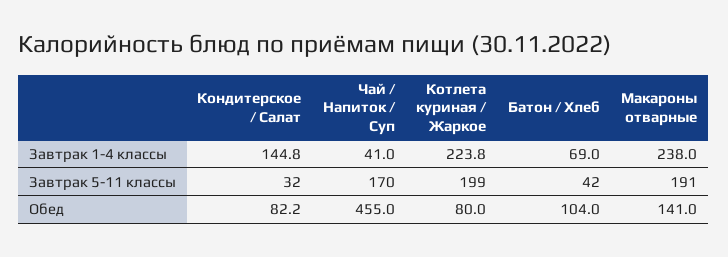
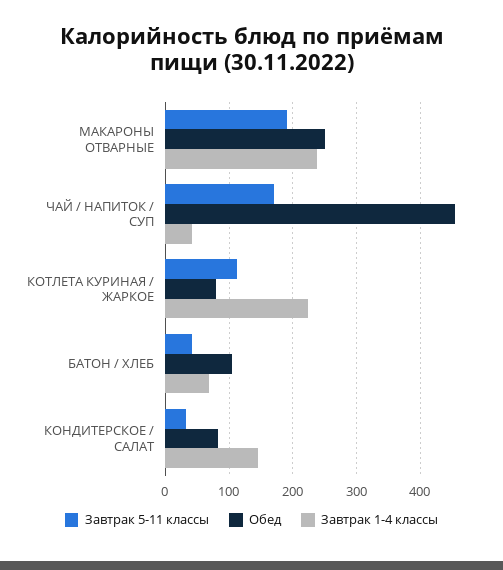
Завтрак 5-11 классы, Котлета куриная / Жаркое: 199 -> 110
Обед, Макароны отварные: 141 -> 250

